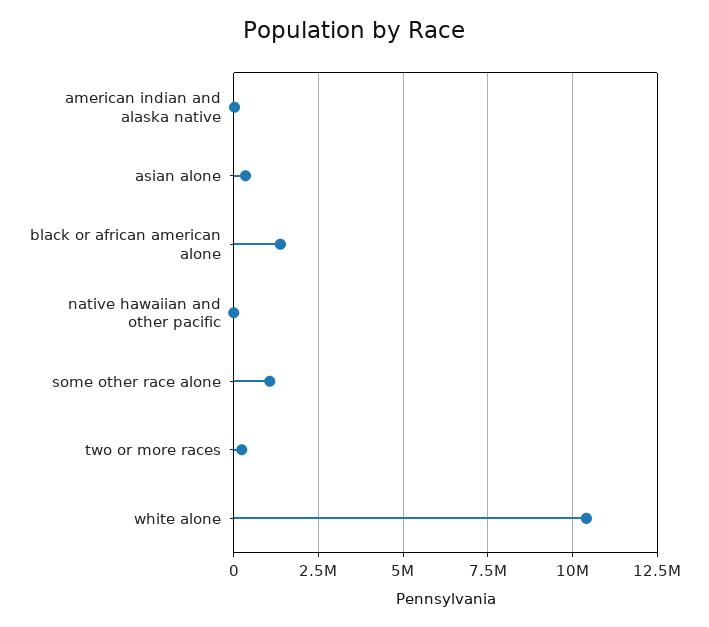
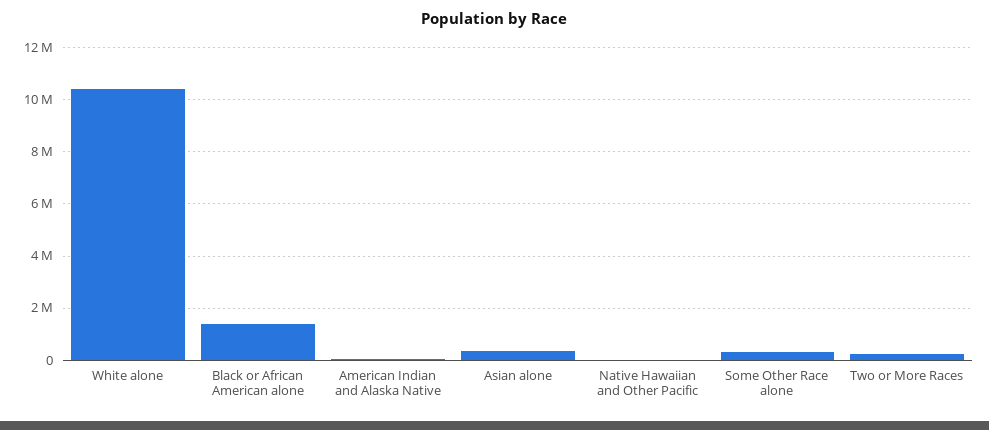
some other race alone: 1000000 -> 250000

